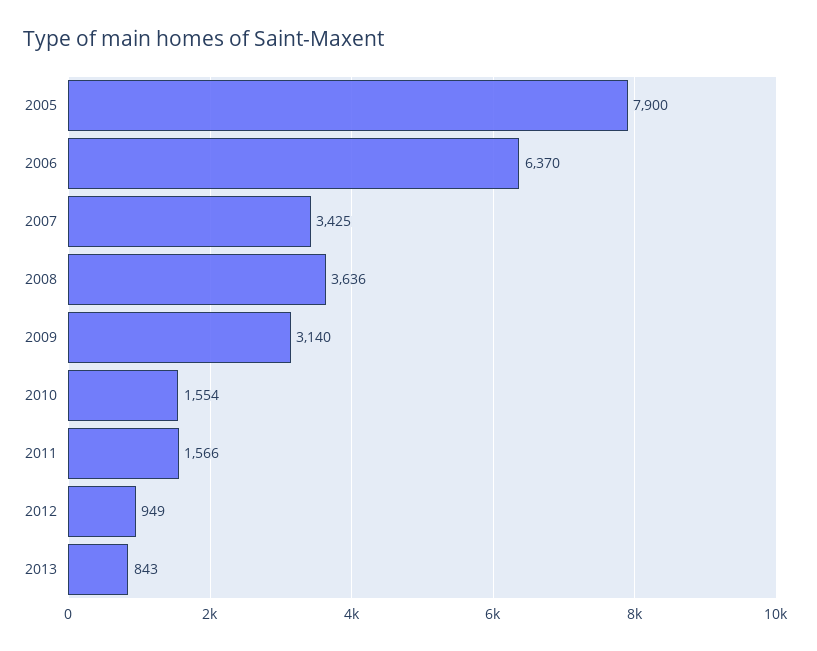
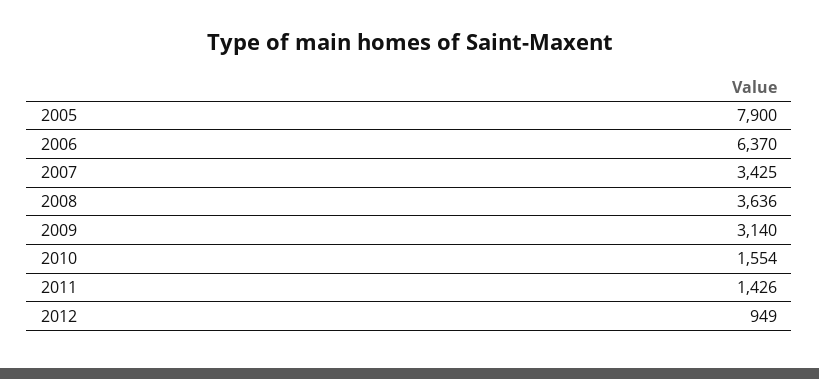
2011: 1566 -> 1426
2013: 843 -> none

